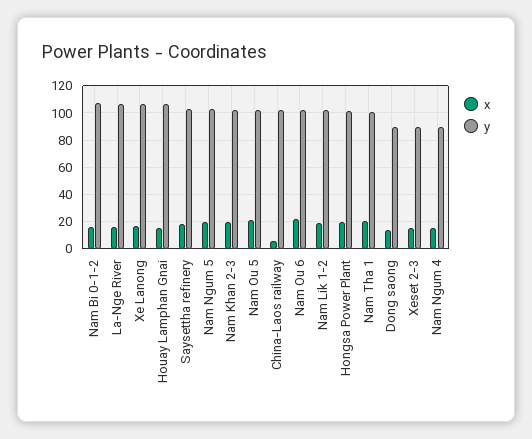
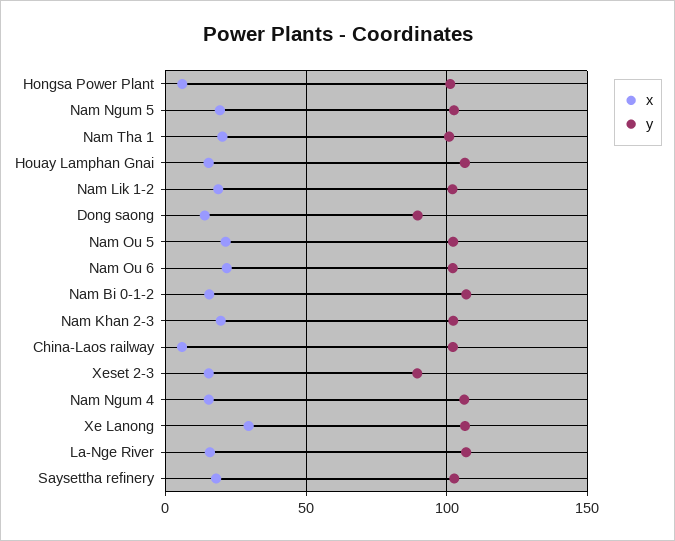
x, Xe Lanong: 15 -> 30
x, Hongsa Power Plant: 20 -> 5
y, Nam Ngum 4: 90 -> 105

